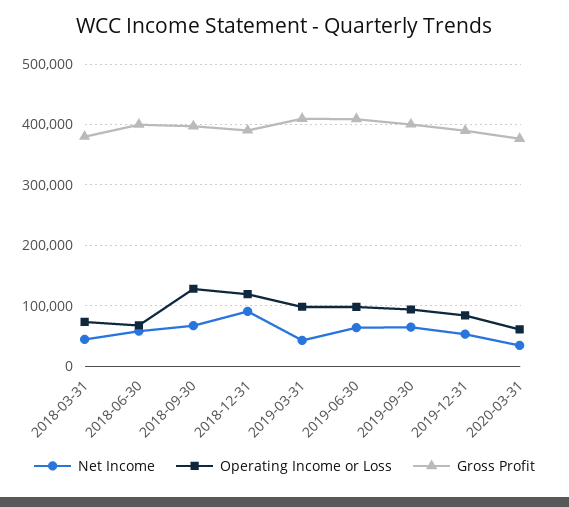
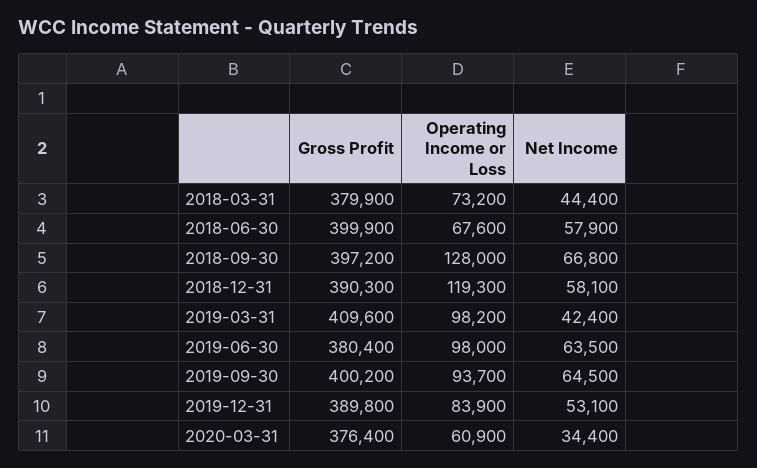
Net Income, 2018-12-31: 90000 -> 58100
Gross Profit, 2019-06-30: 410000 -> 380400

